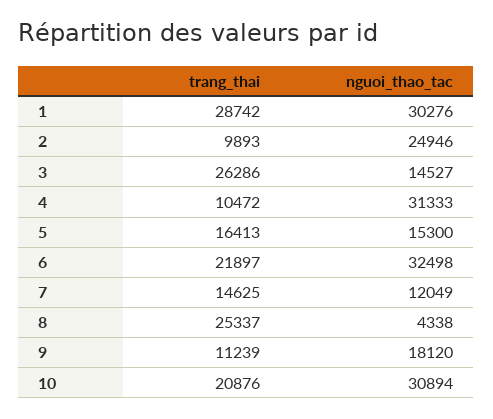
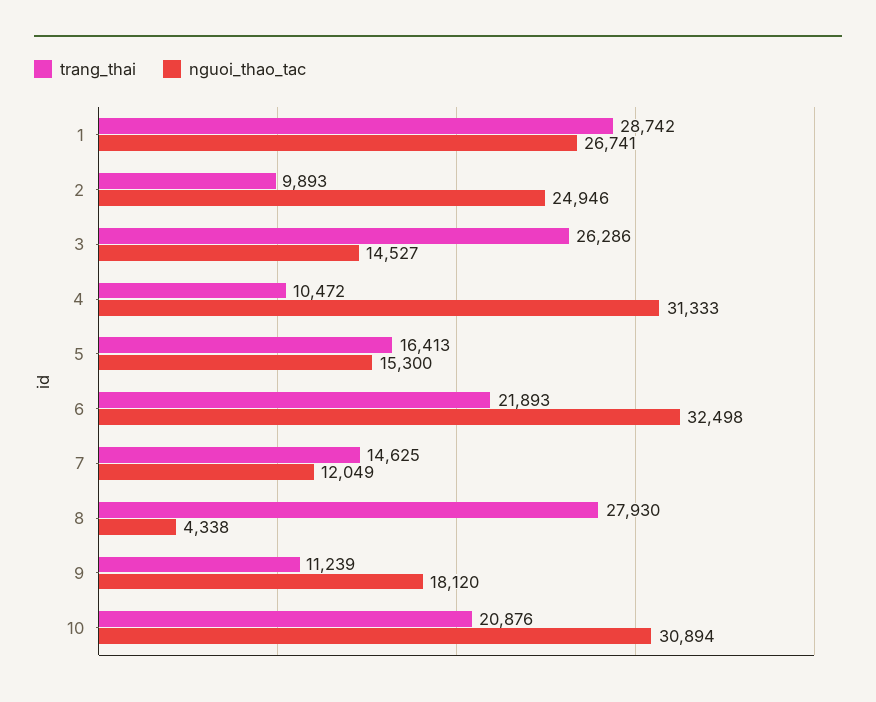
nguoi_thao_tac, 1: 30276 -> 26741
trang_thai, 6: 21897 -> 21893
trang_thai, 8: 25337 -> 27930

